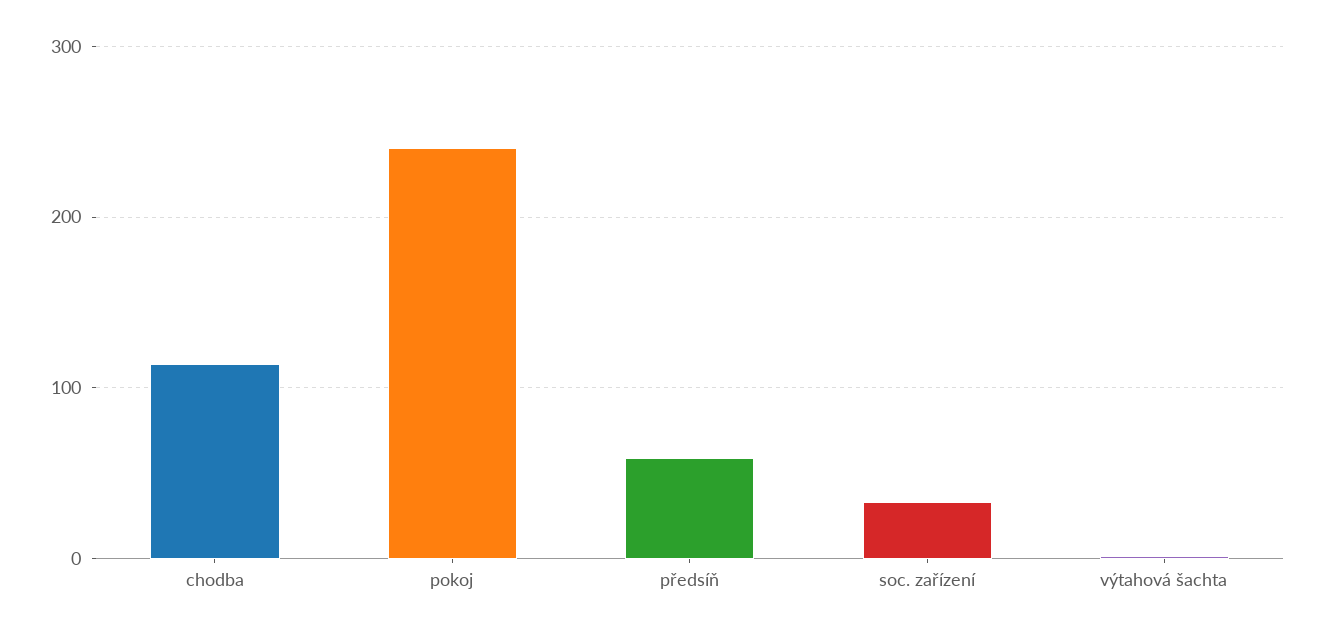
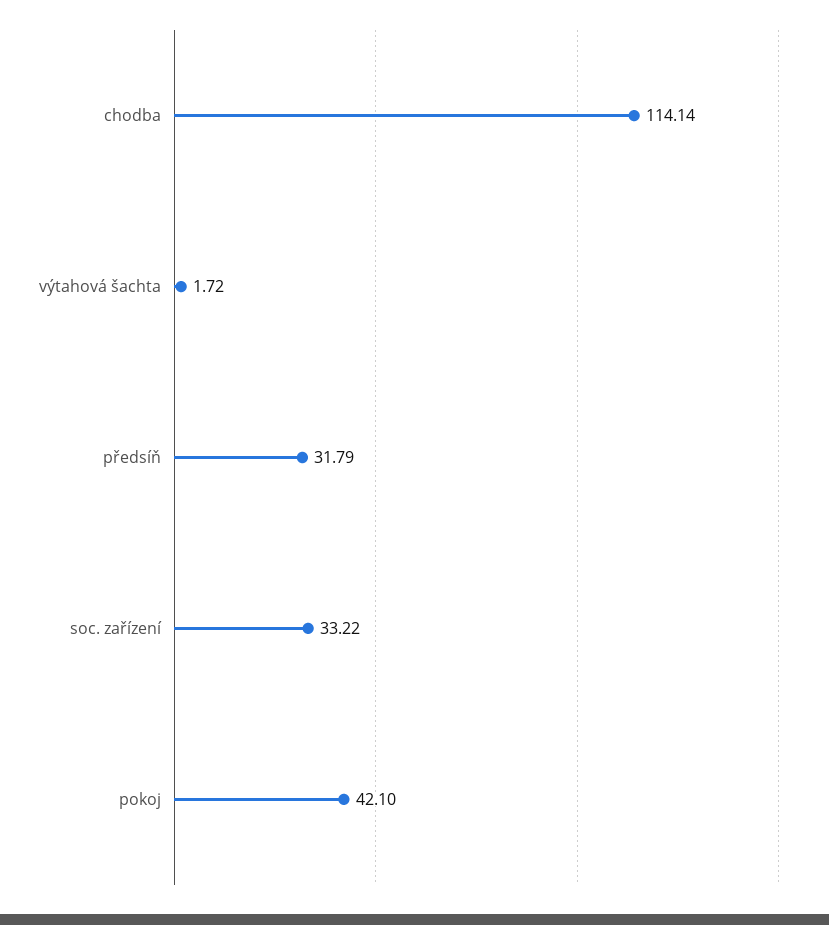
pokoj: 240 -> 42.1
předsíň: 60 -> 31.79

